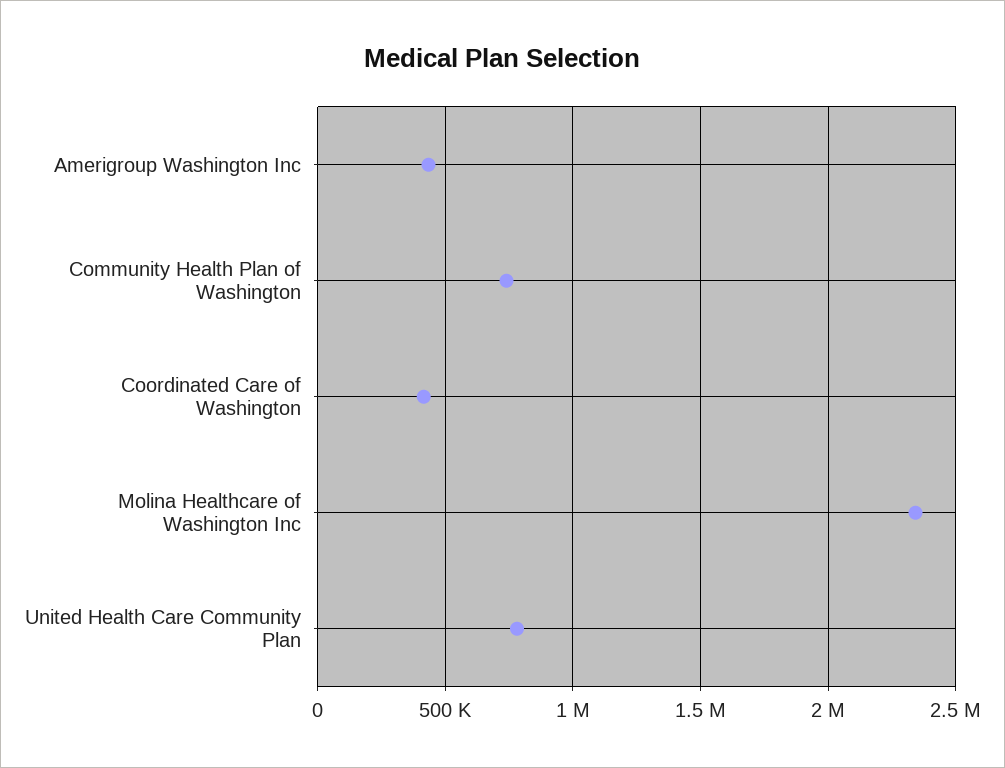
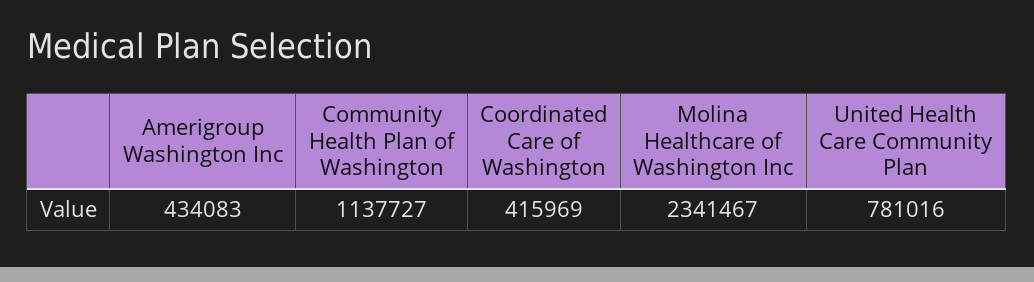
Community Health Plan of Washington: 750000 -> 1137727

